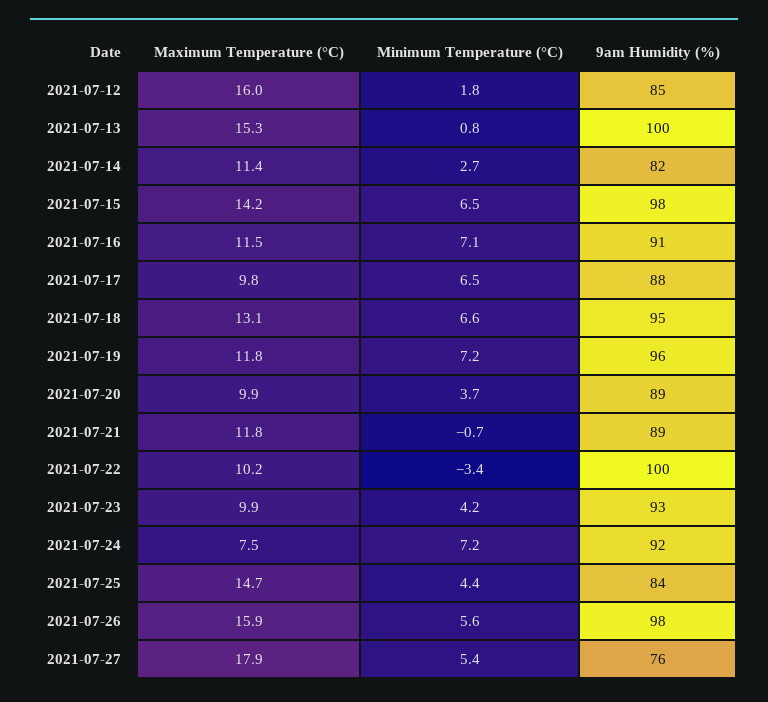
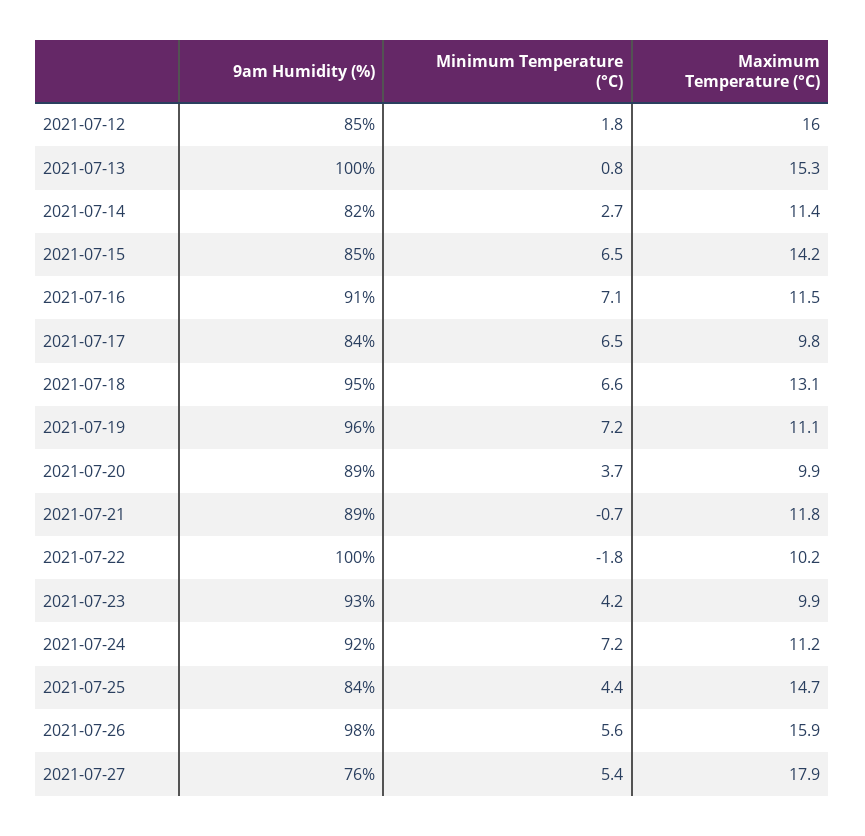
9am Humidity (%), 2021-07-15: 98 -> 85
9am Humidity (%), 2021-07-17: 88 -> 84
Maximum Temperature (°C), 2021-07-19: 11.8 -> 11.1
Minimum Temperature (°C), 2021-07-22: -3.4 -> -1.8
Maximum Temperature (°C), 2021-07-24: 7.5 -> 11.2

